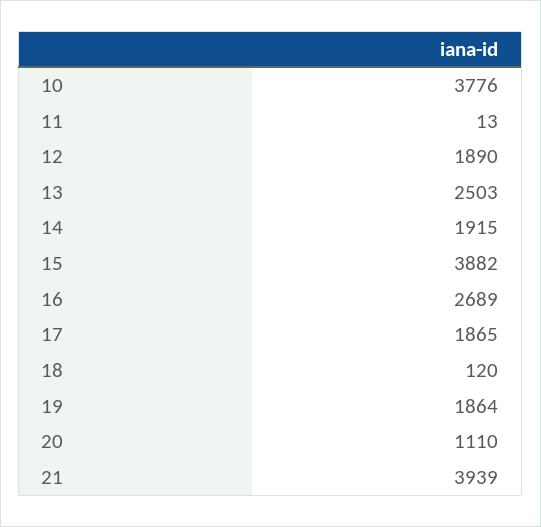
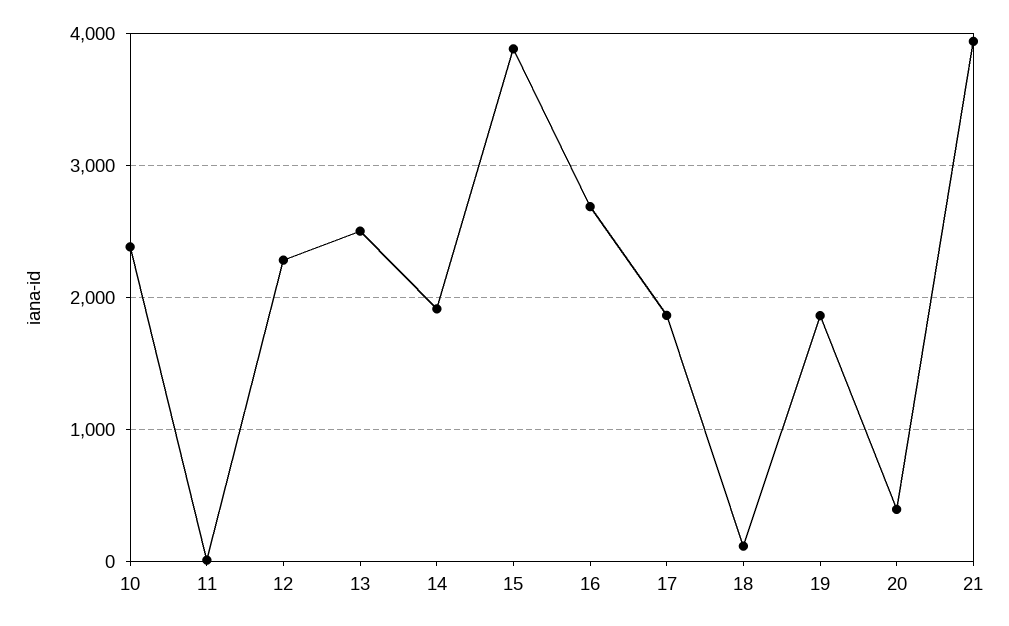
10: 3776 -> 2400
12: 1890 -> 2300
20: 1110 -> 400

